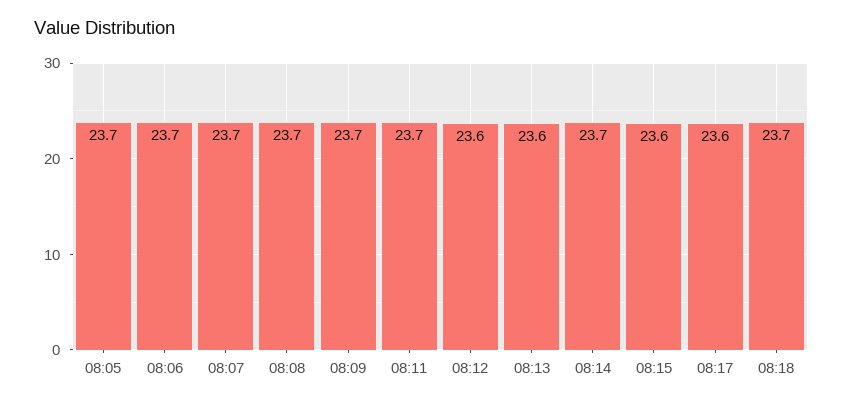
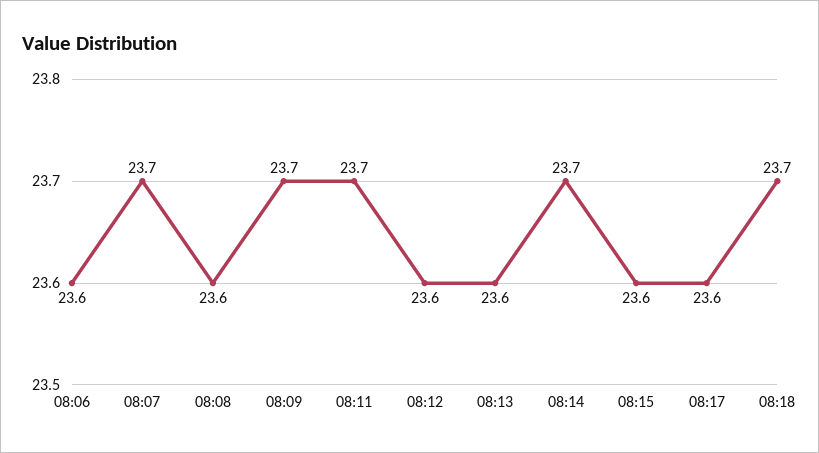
08:05: 23.7 -> none
08:06: 23.7 -> 23.6
08:08: 23.7 -> 23.6

